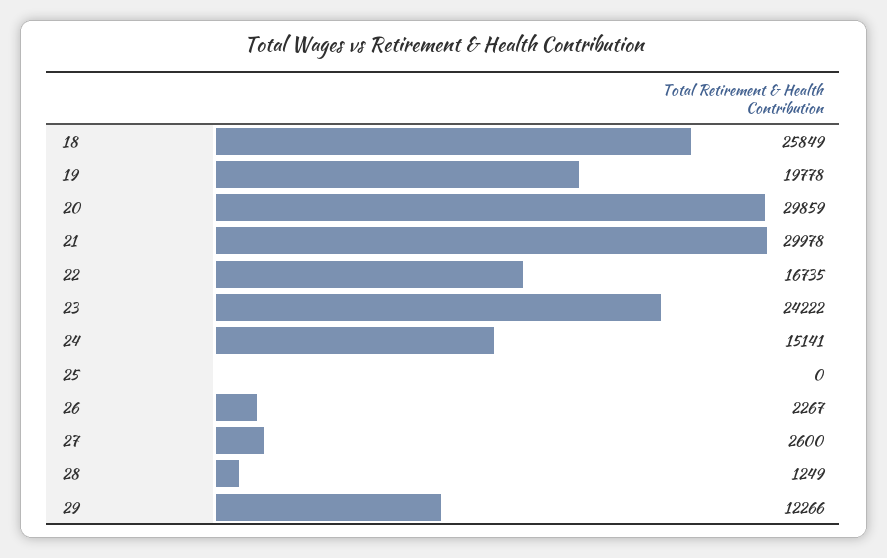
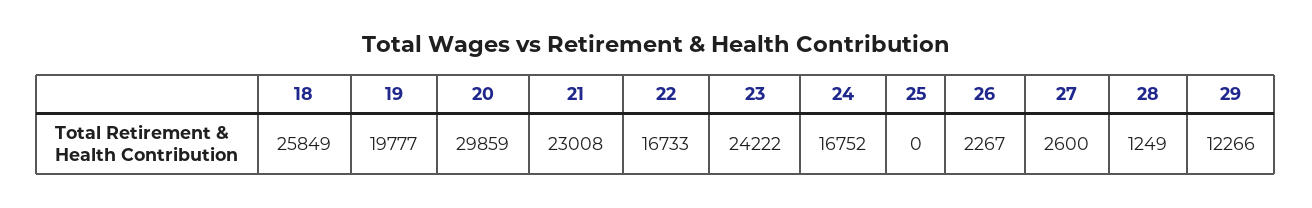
19: 19778 -> 19777
21: 29978 -> 23008
22: 16735 -> 16733
24: 15141 -> 16752

